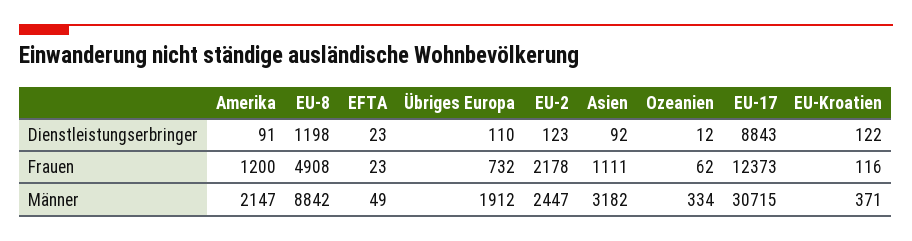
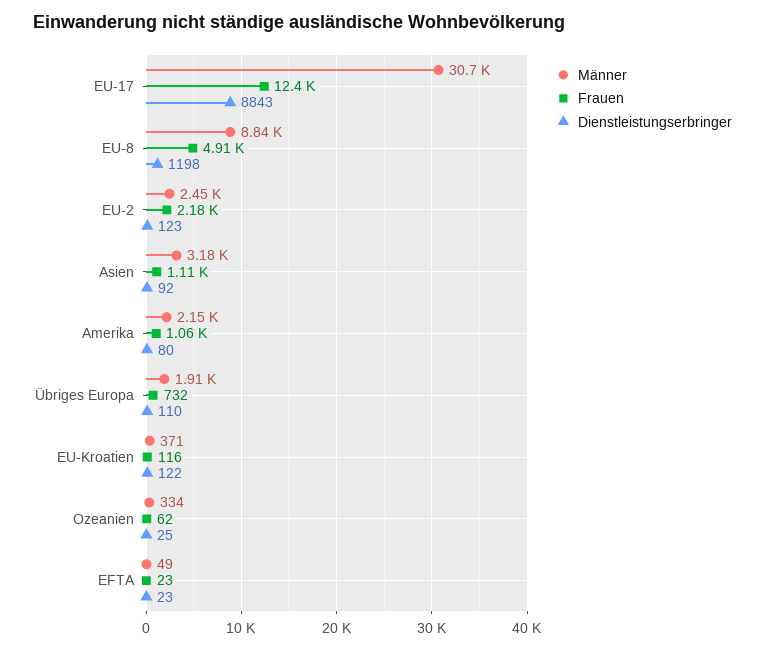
Dienstleistungserbringer, Amerika: 91 -> 80
Dienstleistungserbringer, Ozeanien: 12 -> 25
Frauen, Amerika: 1200 -> 1060

